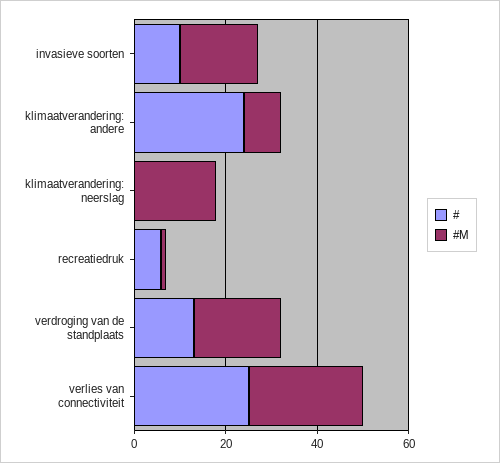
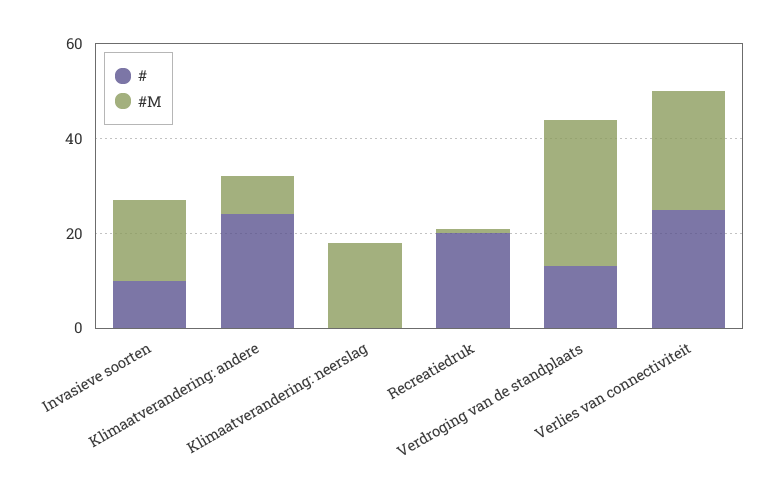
#, recreatiedruk: 5 -> 20
#M, verdroging van de standplaats: 20 -> 30

